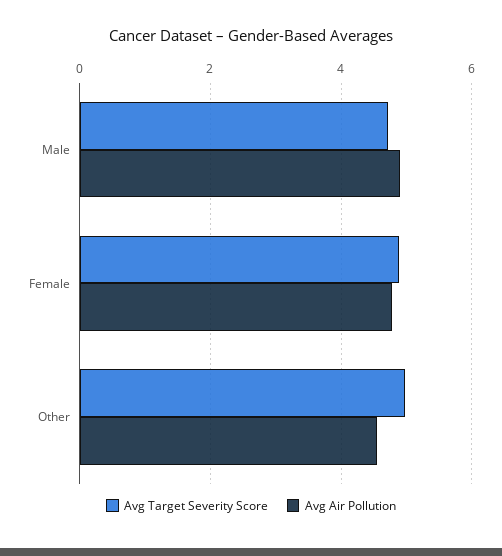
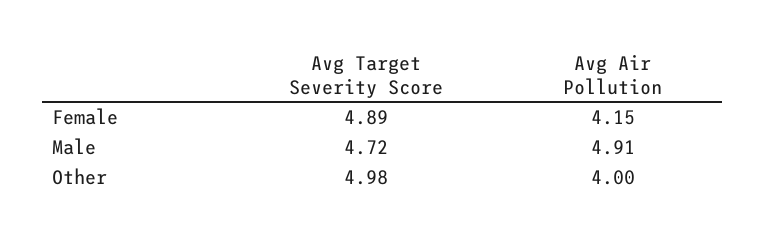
Avg Air Pollution, Female: 4.8 -> 4.15
Avg Air Pollution, Other: 4.6 -> 4

